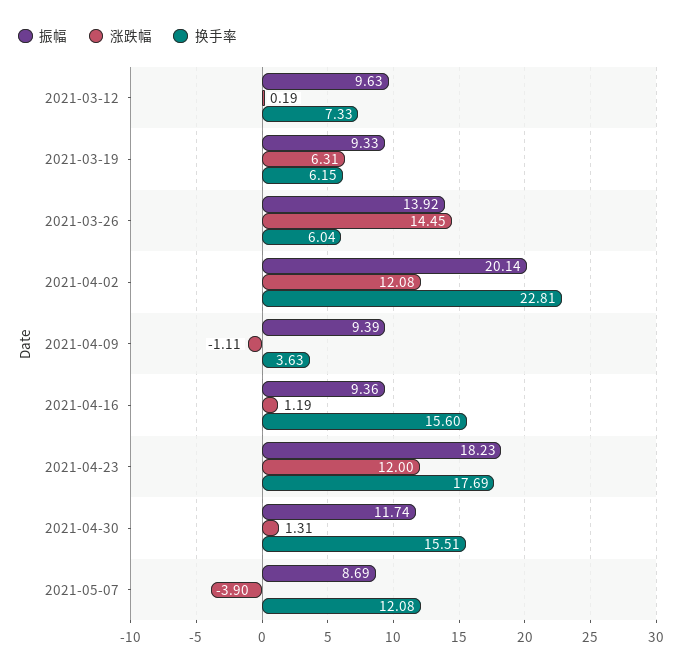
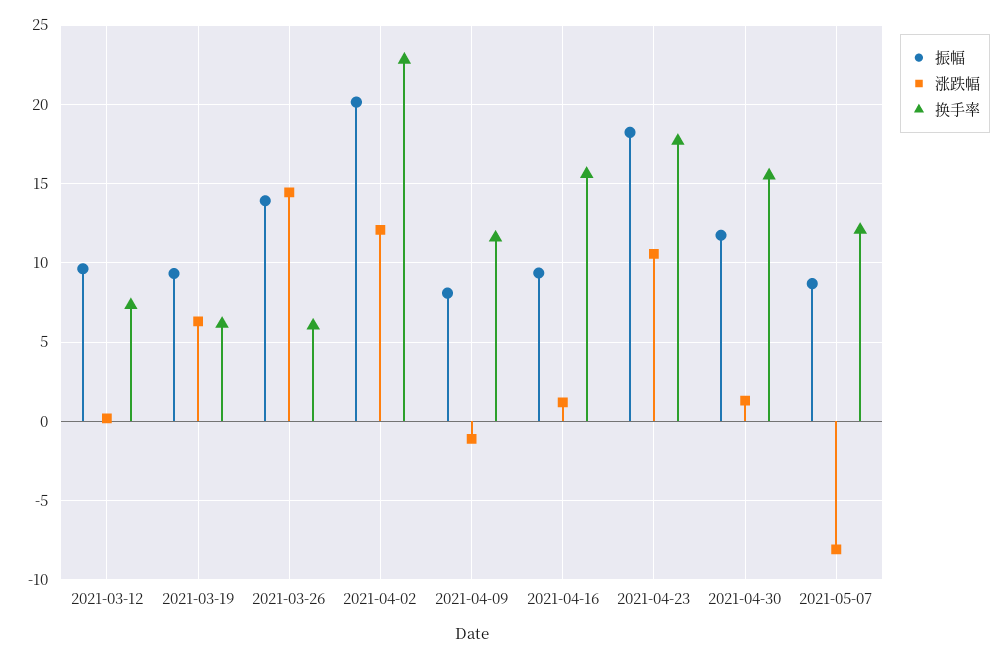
振幅, 2021-04-09: 9.39 -> 8
换手率, 2021-04-09: 3.63 -> 11.5
涨跌幅, 2021-04-23: 12 -> 10.5
涨跌幅, 2021-05-07: -3.9 -> -8

